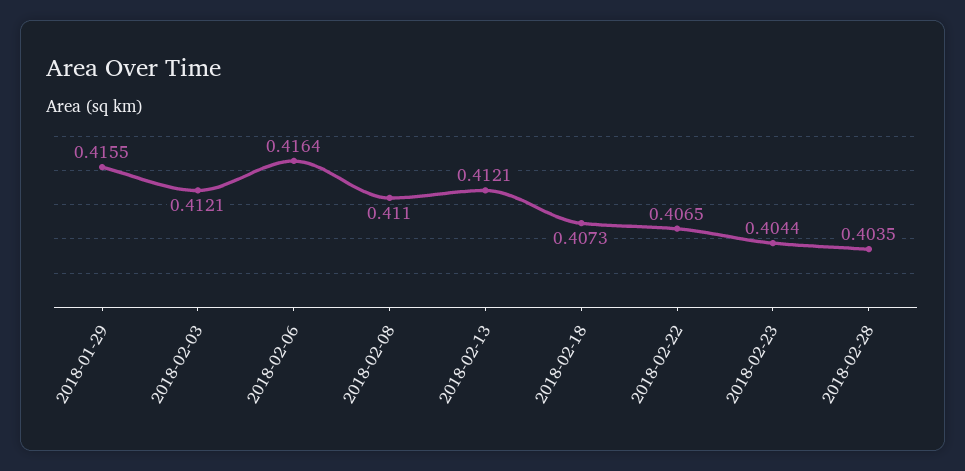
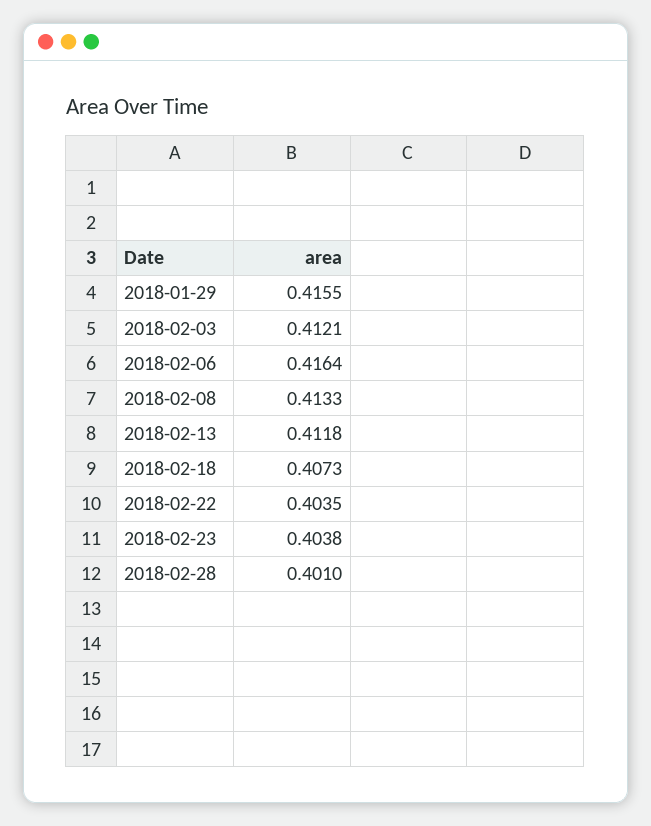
2018-02-08: 0.411 -> 0.4133
2018-02-13: 0.4121 -> 0.4118
2018-02-22: 0.4065 -> 0.4035
2018-02-23: 0.4044 -> 0.4038
2018-02-28: 0.4035 -> 0.401

